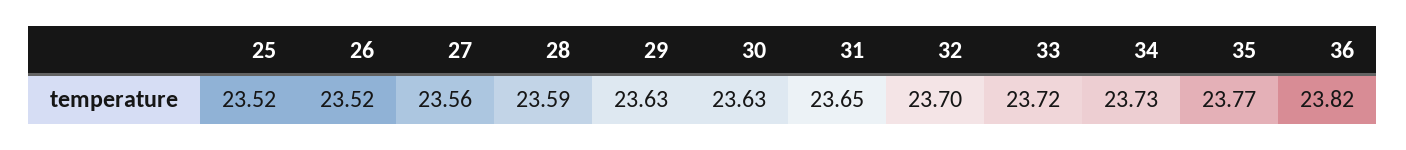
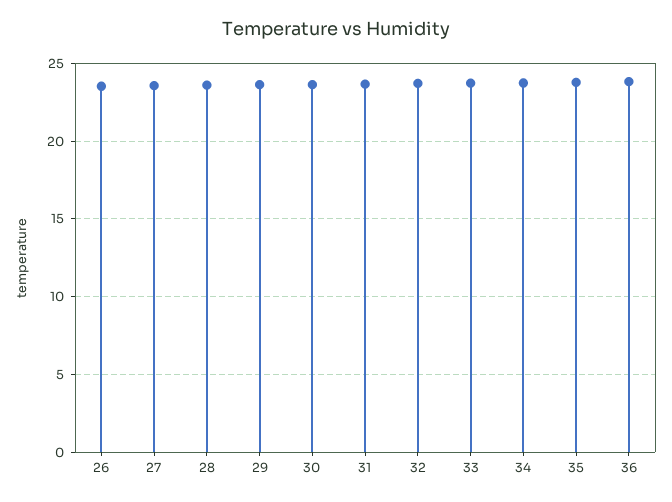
25: 23.52 -> none

